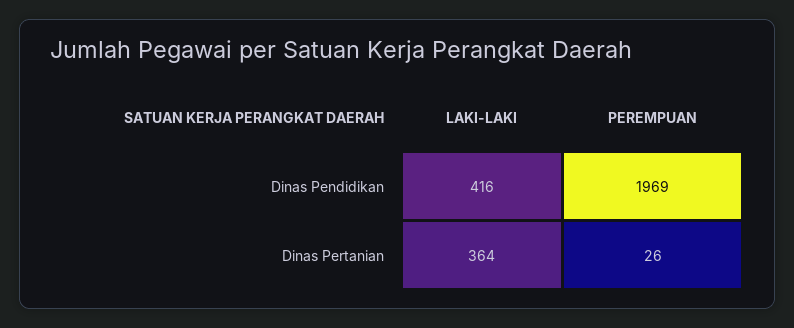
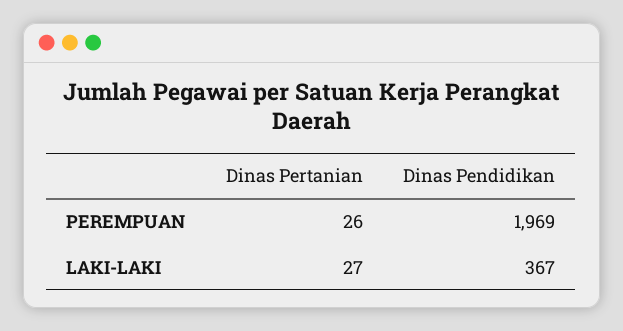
LAKI-LAKI, Dinas Pendidikan: 416 -> 367
LAKI-LAKI, Dinas Pertanian: 364 -> 27

